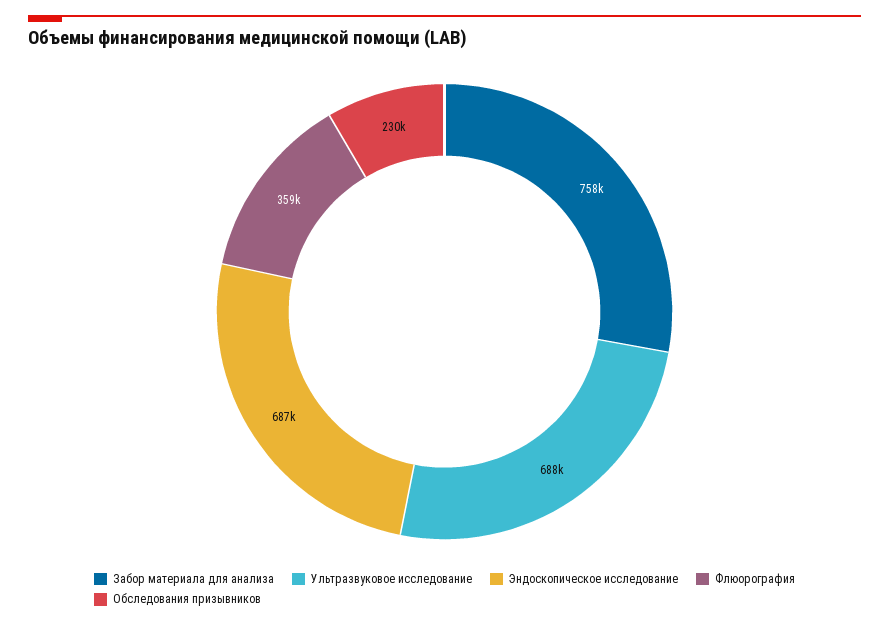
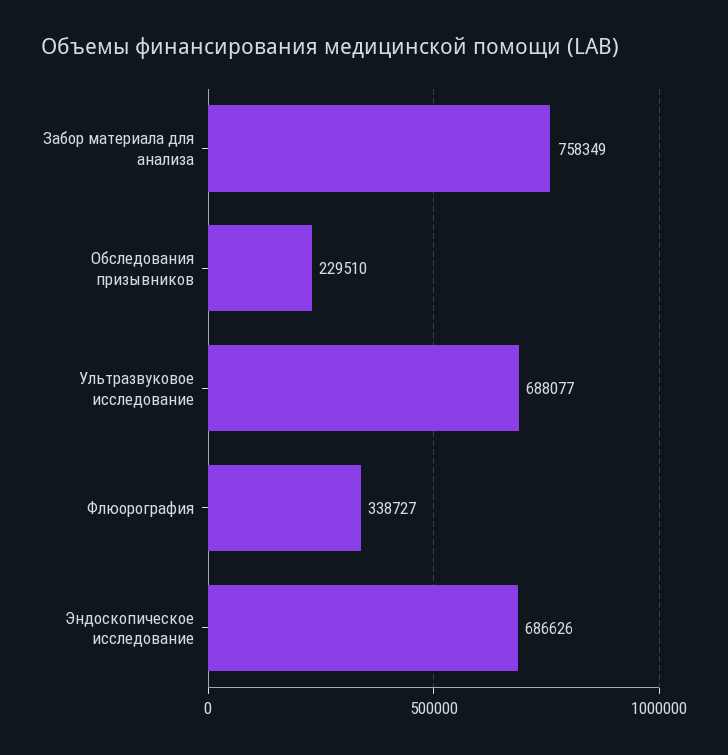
Флюорография: 359000 -> 338727

